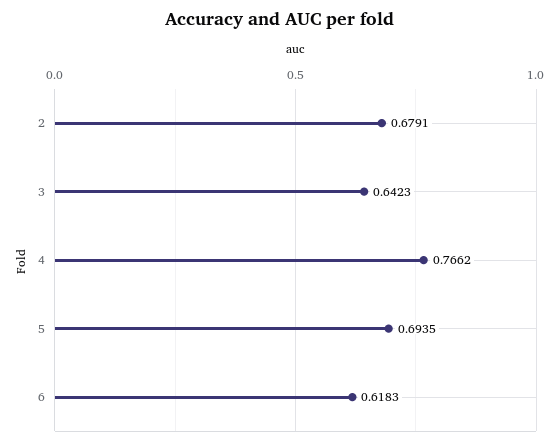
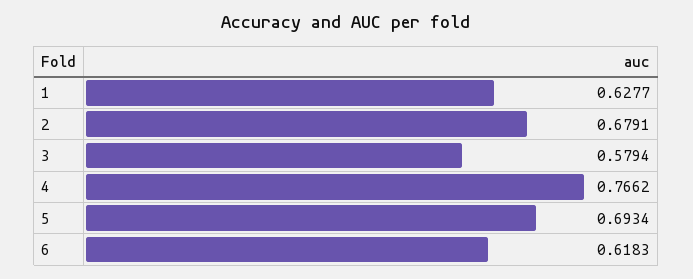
3: 0.6423 -> 0.5794
5: 0.6935 -> 0.6934
1: none -> 0.6277

